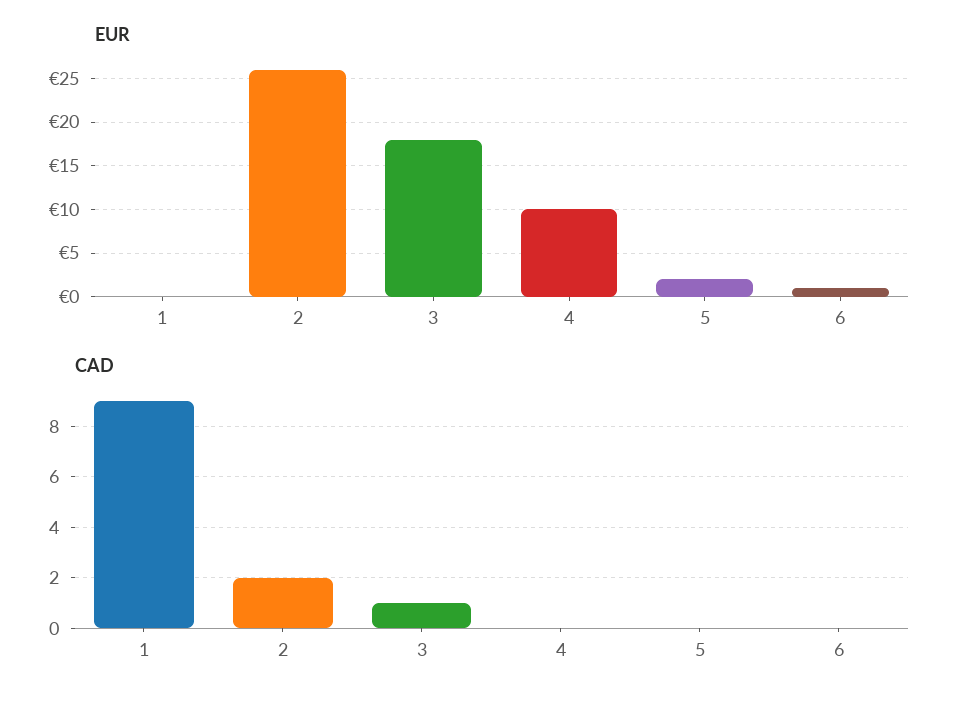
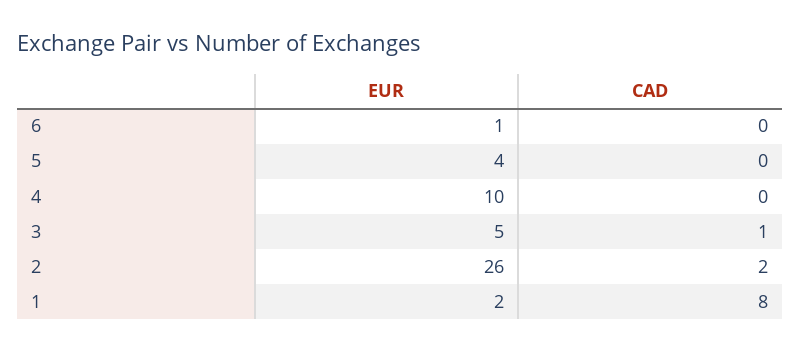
EUR, 1: 0 -> 2
EUR, 3: 18 -> 5
EUR, 5: 2 -> 4
CAD, 1: 9 -> 8

